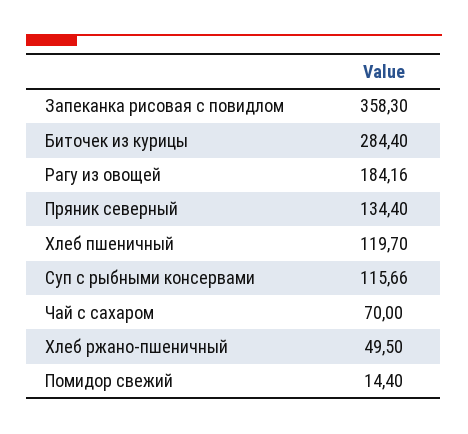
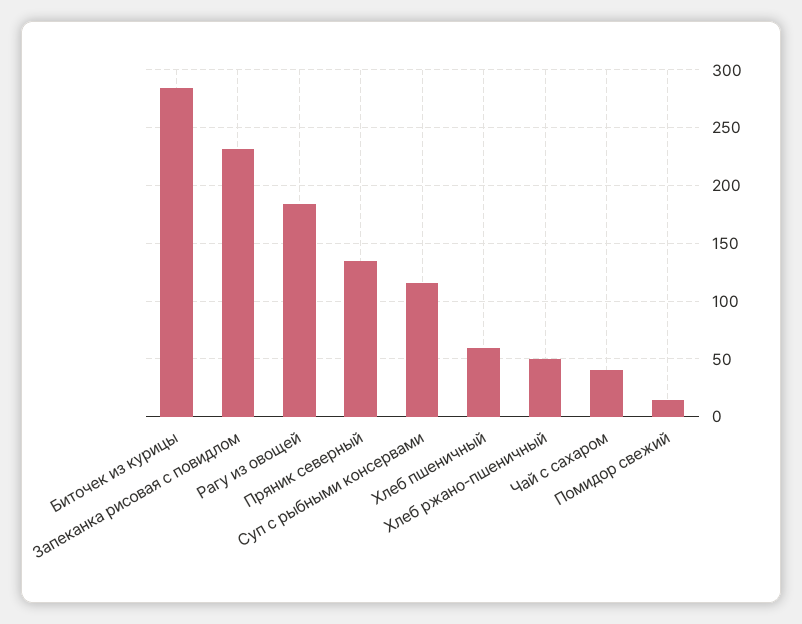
Запеканка рисовая с повидлом: 358.3 -> 230
Хлеб пшеничный: 119.7 -> 60
Чай с сахаром: 70 -> 40

